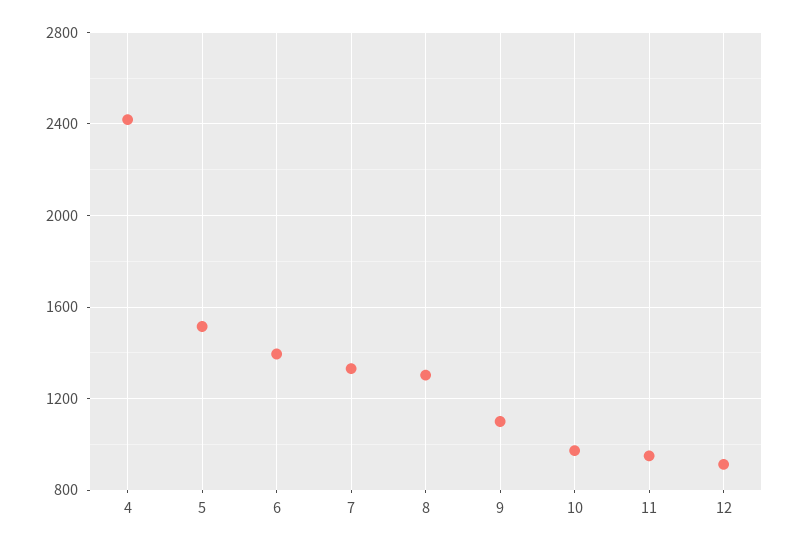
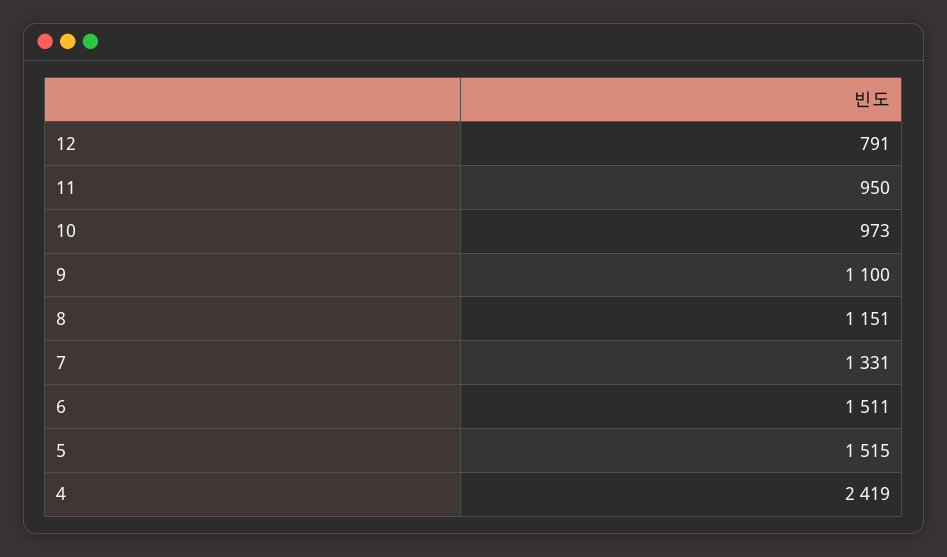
6: 1400 -> 1511
8: 1300 -> 1151
12: 900 -> 791

